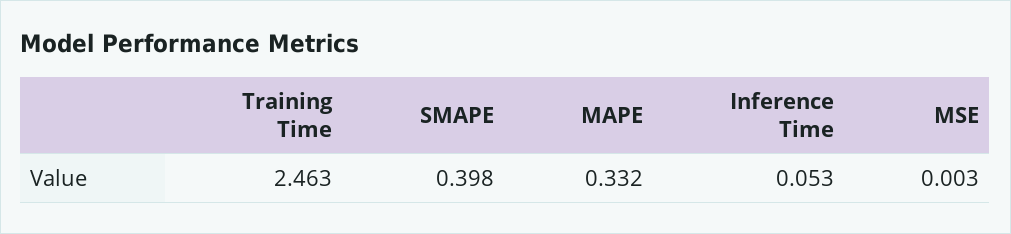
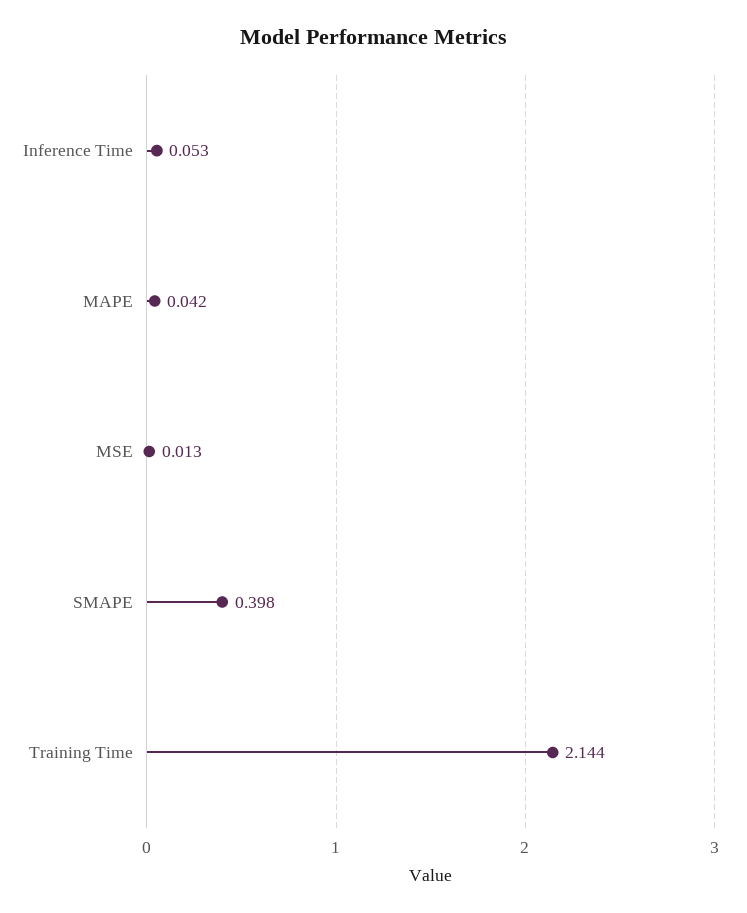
Training Time: 2.463 -> 2.144
MAPE: 0.332 -> 0.042
MSE: 0.003 -> 0.013

